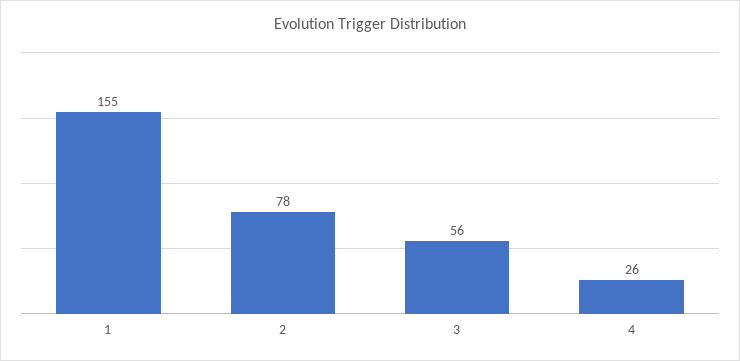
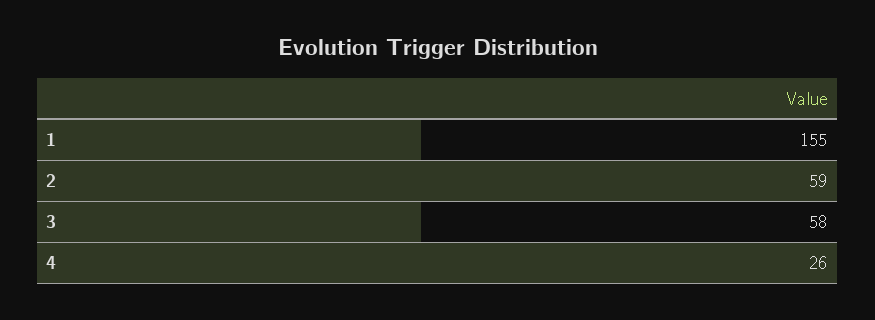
2: 78 -> 59
3: 56 -> 58

